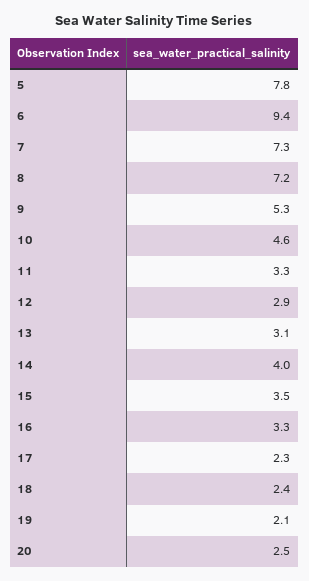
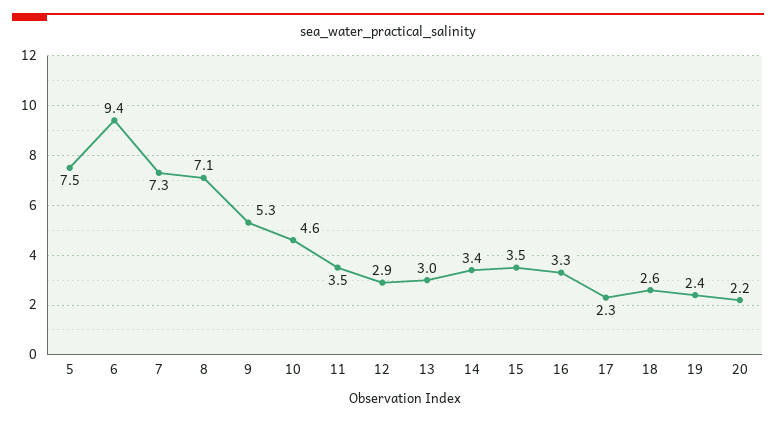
5: 7.8 -> 7.5
8: 7.2 -> 7.1
11: 3.3 -> 3.5
13: 3.1 -> 3
14: 4 -> 3.4
18: 2.4 -> 2.6
19: 2.1 -> 2.4
20: 2.5 -> 2.2

